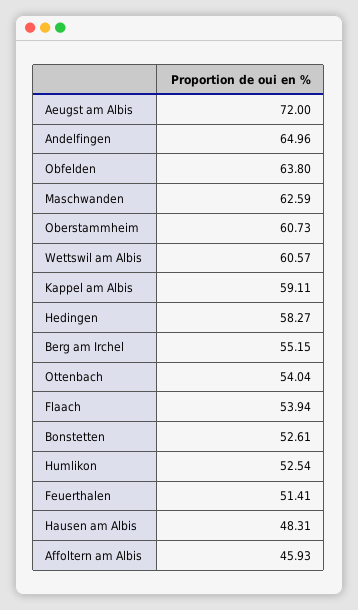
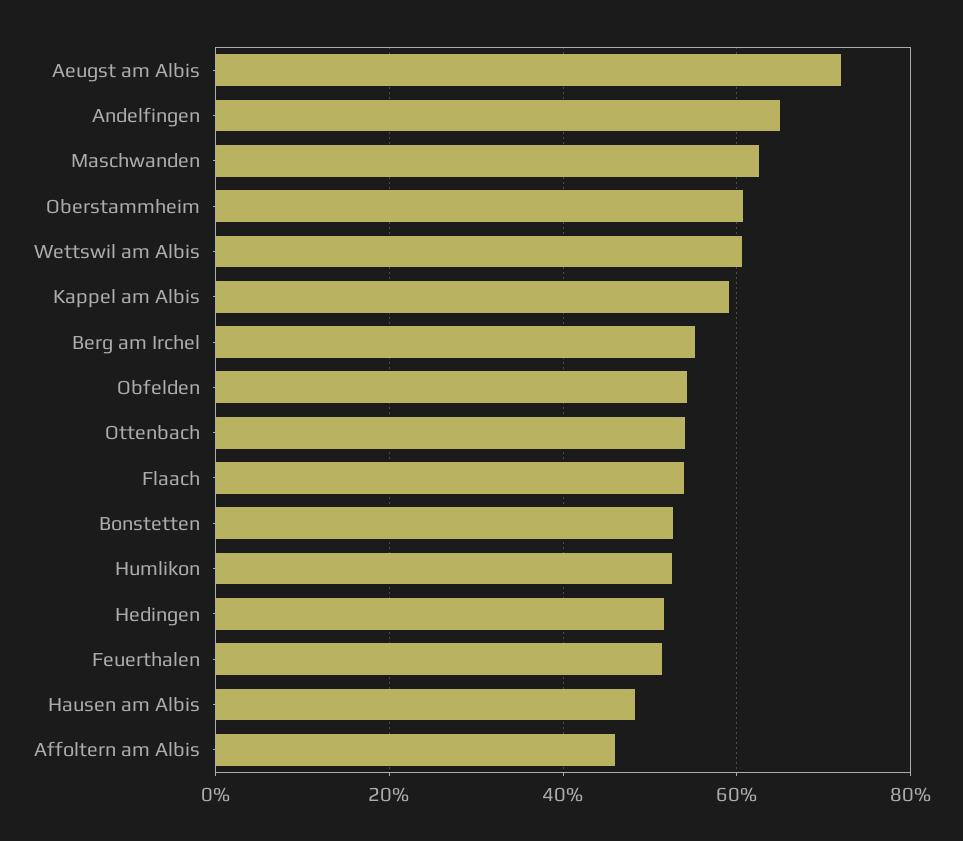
Obfelden: 63.8 -> 54
Hedingen: 58.27 -> 52

